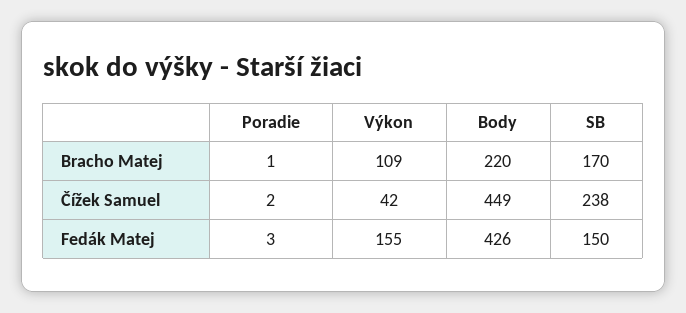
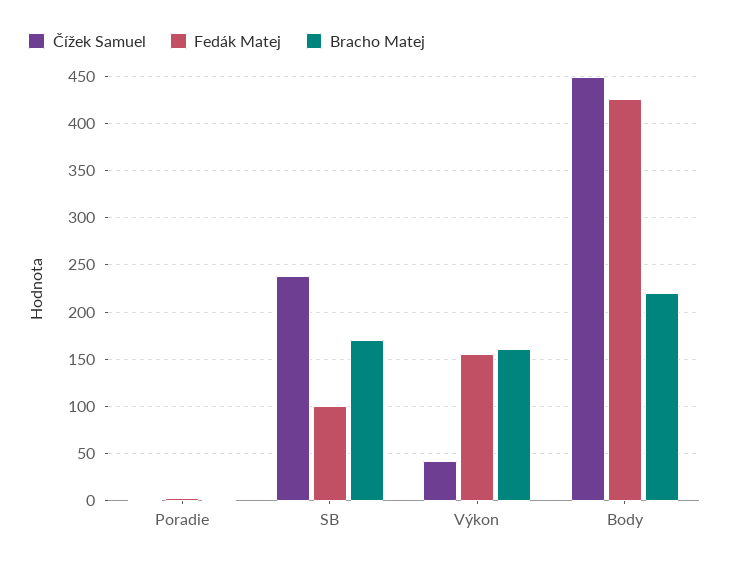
Bracho Matej, Výkon: 109 -> 160
Fedák Matej, SB: 150 -> 100

